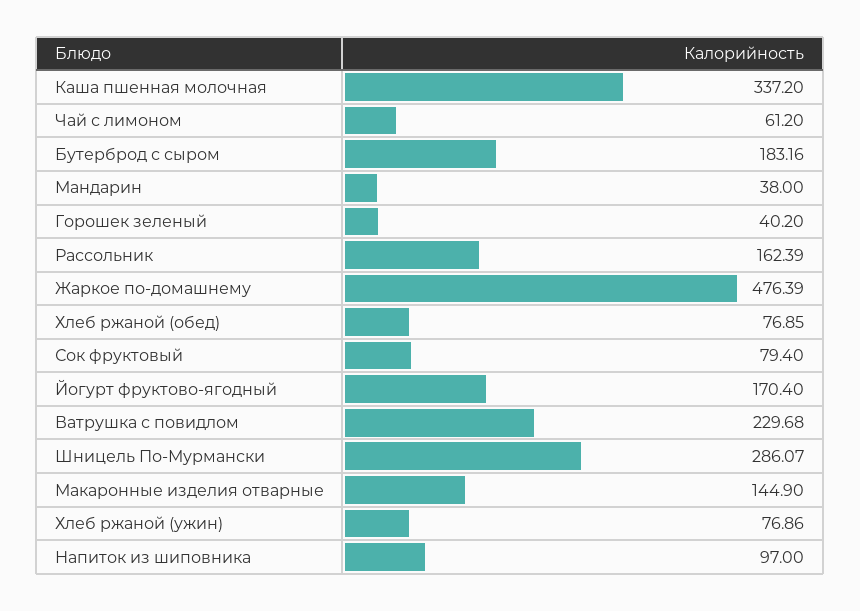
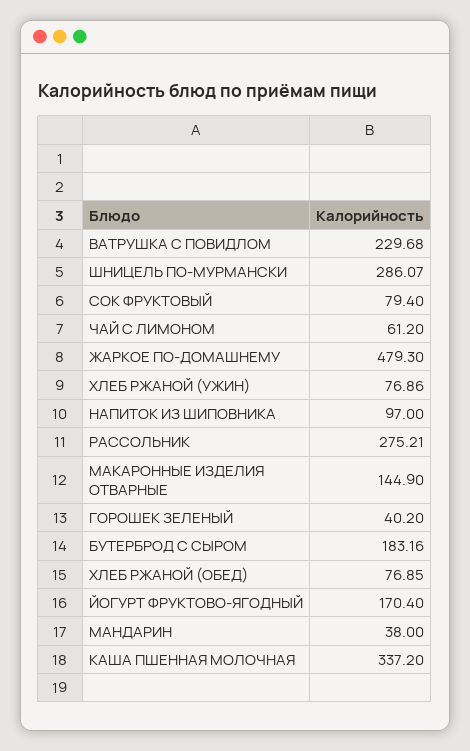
Рассольник: 162.39 -> 275.21
Жаркое по-домашнему: 476.39 -> 479.3

